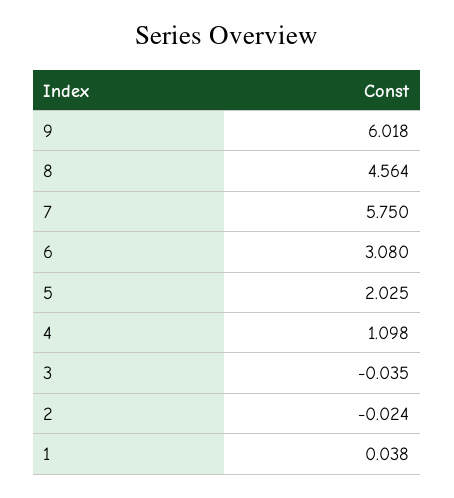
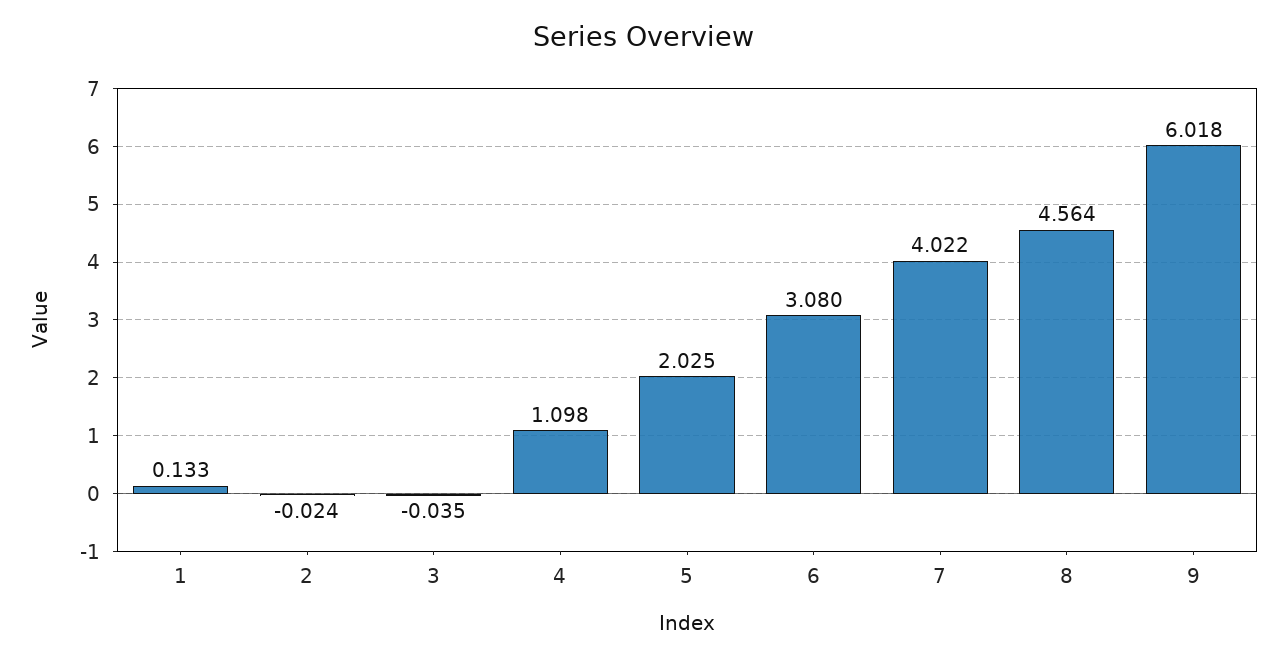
7: 5.75 -> 4.022
1: 0.038 -> 0.133

